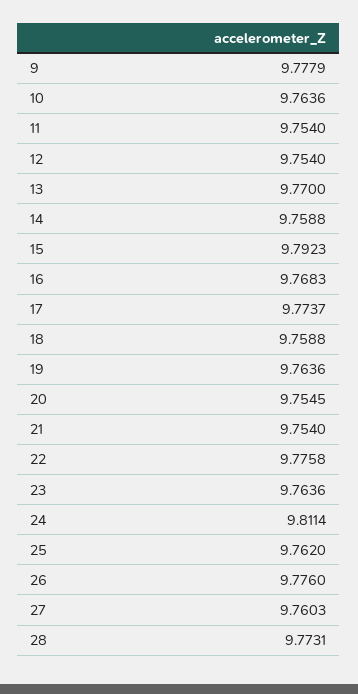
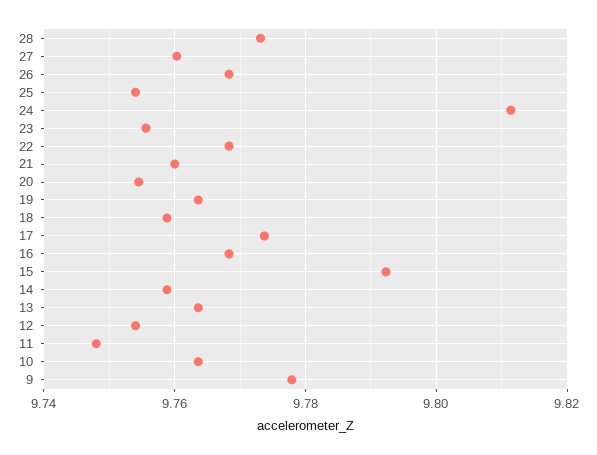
11: 9.754 -> 9.748
13: 9.77 -> 9.764
21: 9.754 -> 9.76
22: 9.7758 -> 9.768
23: 9.7636 -> 9.756
25: 9.762 -> 9.754
26: 9.776 -> 9.768

